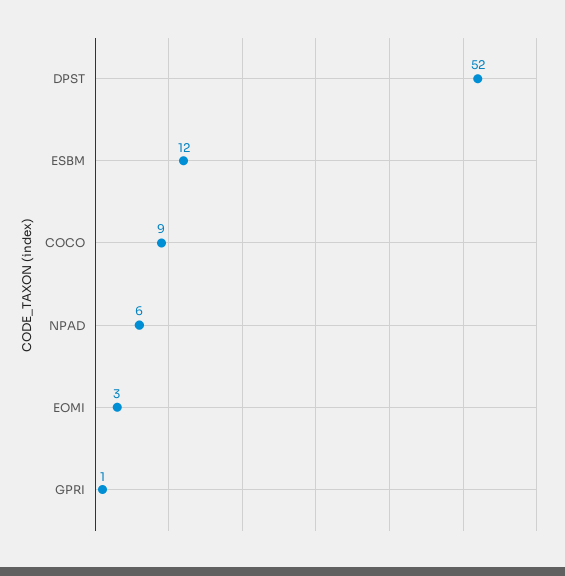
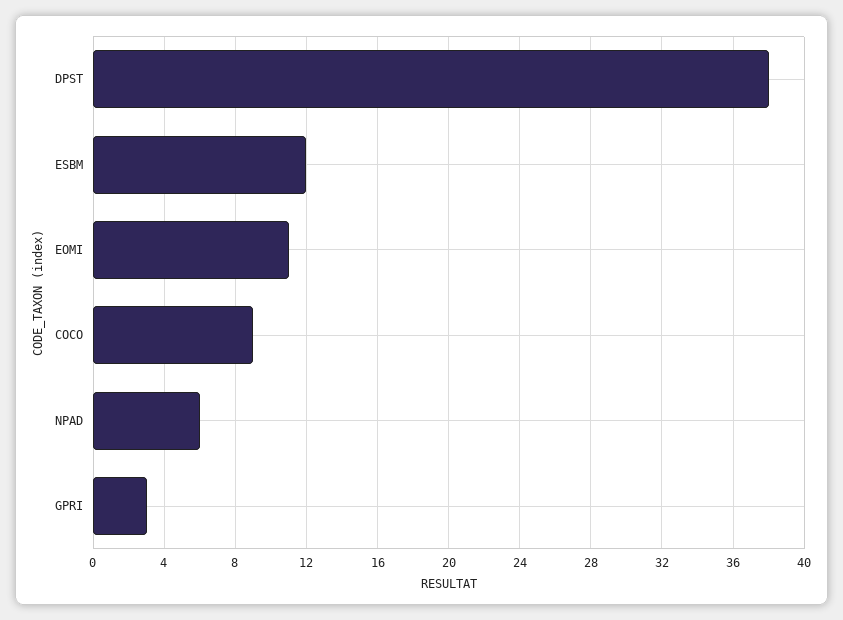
DPST: 52 -> 38
EOMI: 3 -> 11
GPRI: 1 -> 3

